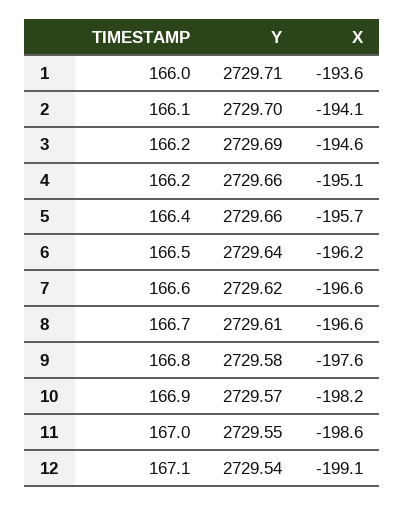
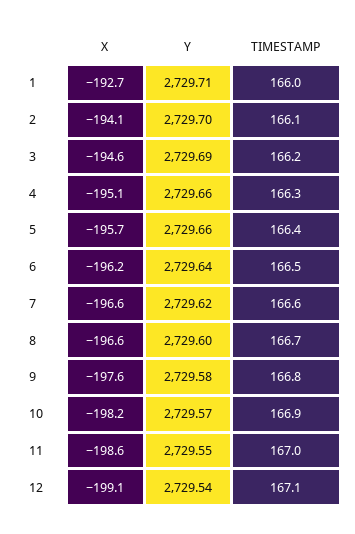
X, 1: -193.6 -> -192.7
TIMESTAMP, 4: 166.2 -> 166.3
Y, 8: 2729.61 -> 2729.6

